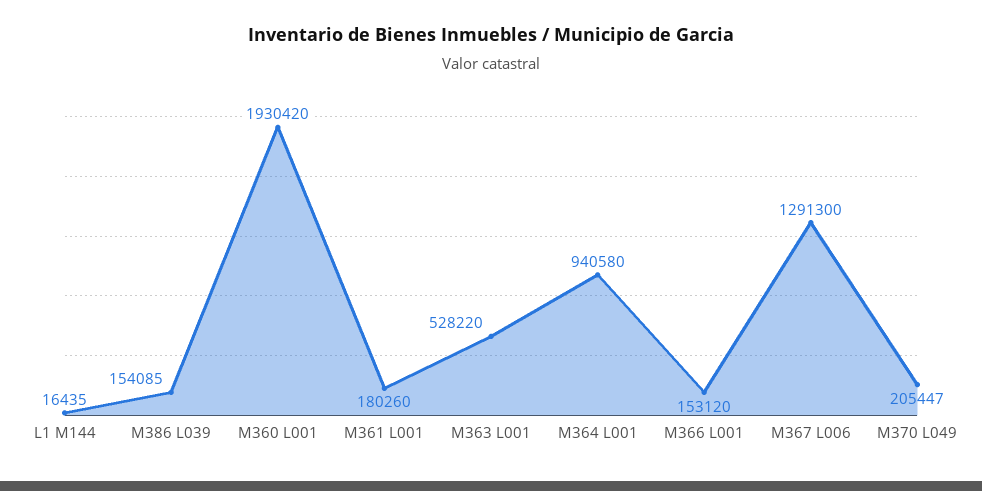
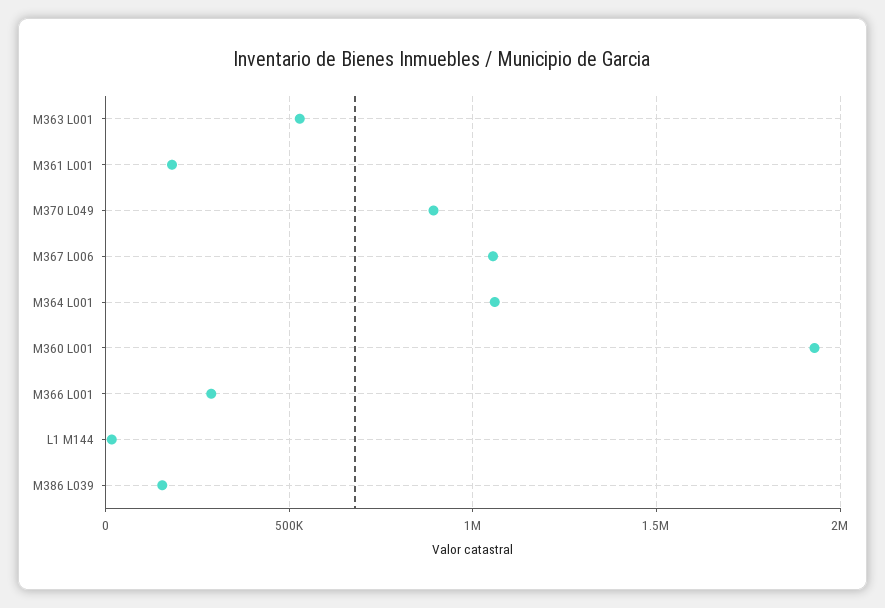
M364 L001: 940580 -> 1050000
M366 L001: 153120 -> 300000
M367 L006: 1291300 -> 1050000
M370 L049: 205447 -> 900000

